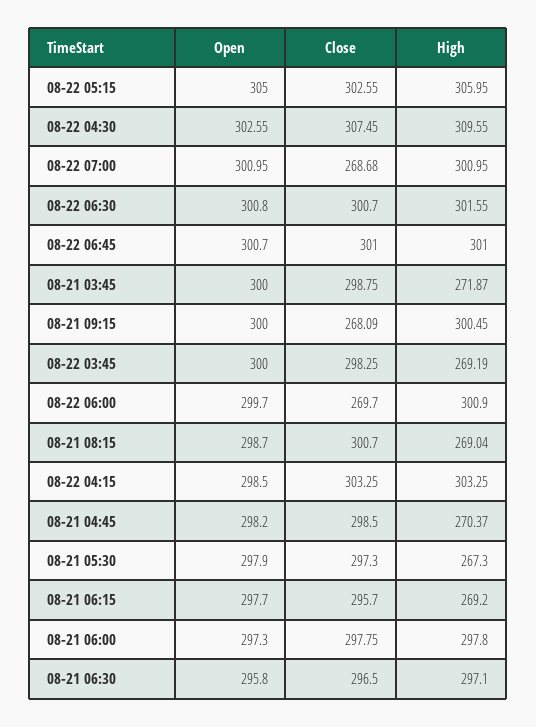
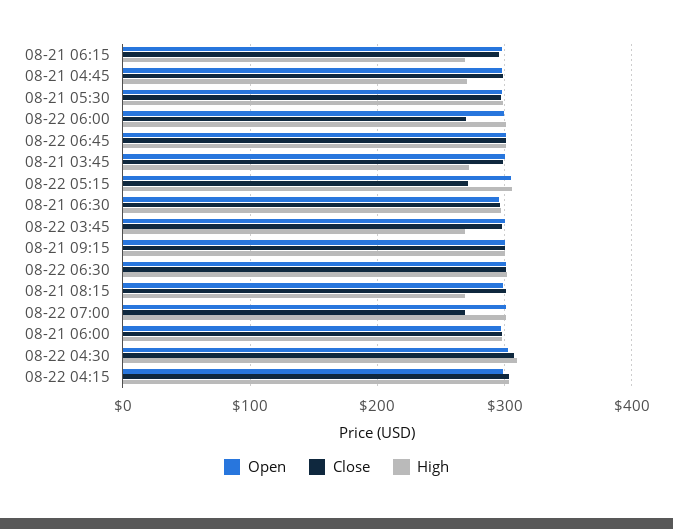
Close, 08-22 05:15: 302.55 -> 270
Close, 08-21 09:15: 268.09 -> 300
High, 08-21 05:30: 267.3 -> 300

